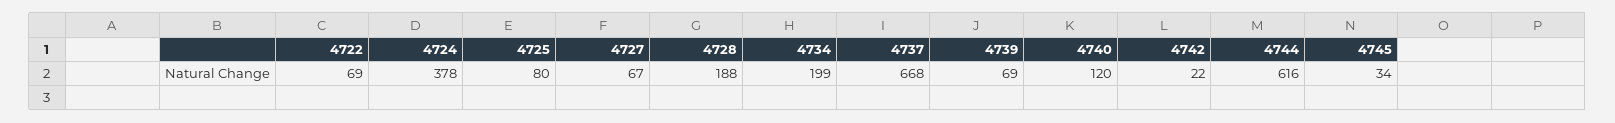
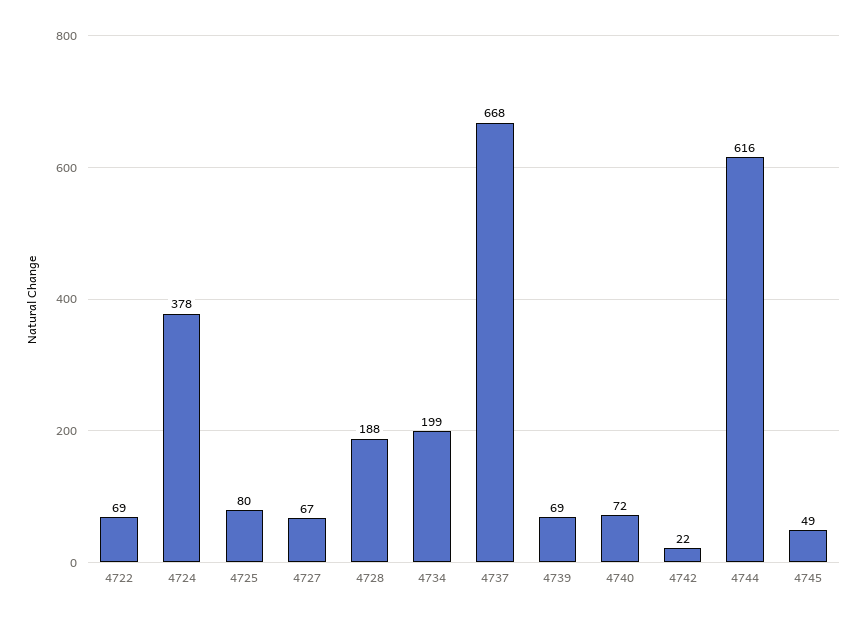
4740: 120 -> 72
4745: 34 -> 49

